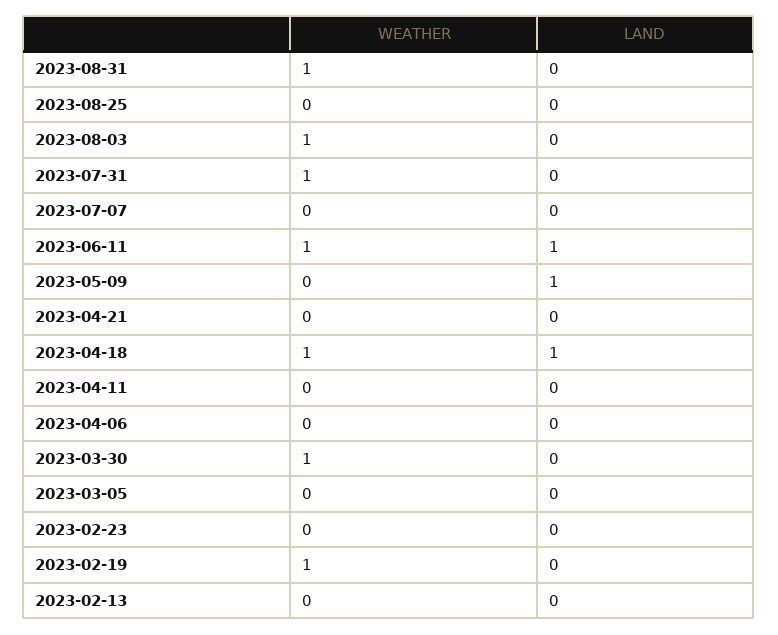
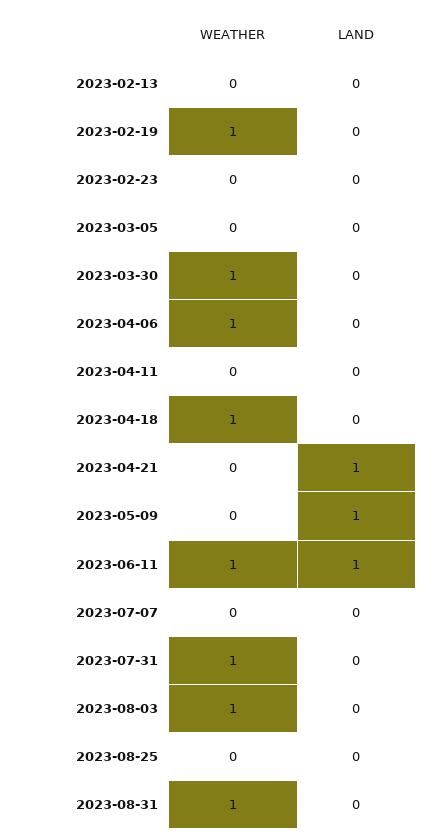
LAND, 2023-04-21: 0 -> 1
LAND, 2023-04-18: 1 -> 0
WEATHER, 2023-04-06: 0 -> 1

